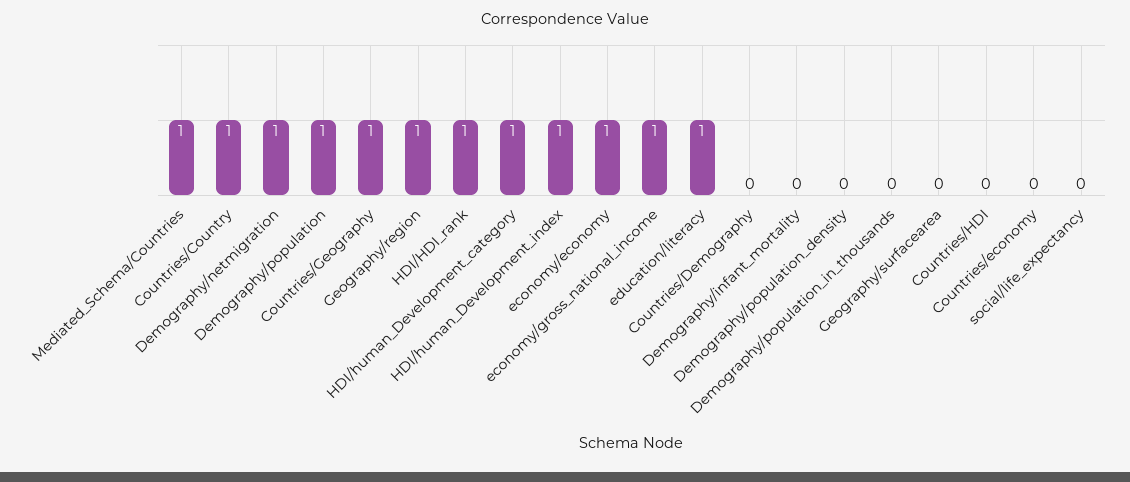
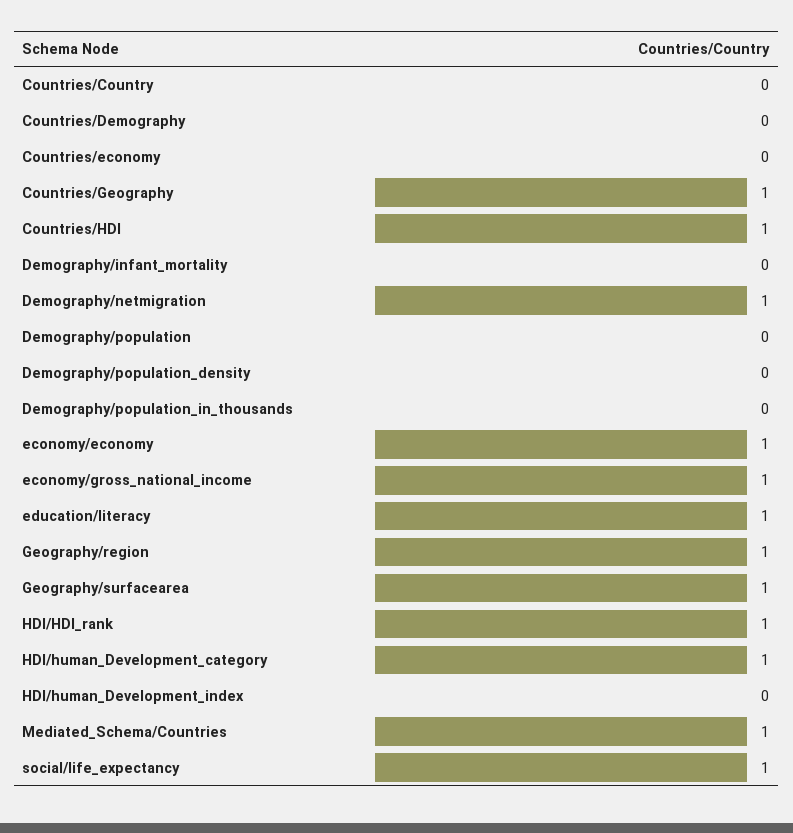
Countries/Country: 1 -> 0
Demography/population: 1 -> 0
HDI/human_Development_index: 1 -> 0
Geography/surfacearea: 0 -> 1
Countries/HDI: 0 -> 1
social/life_expectancy: 0 -> 1

